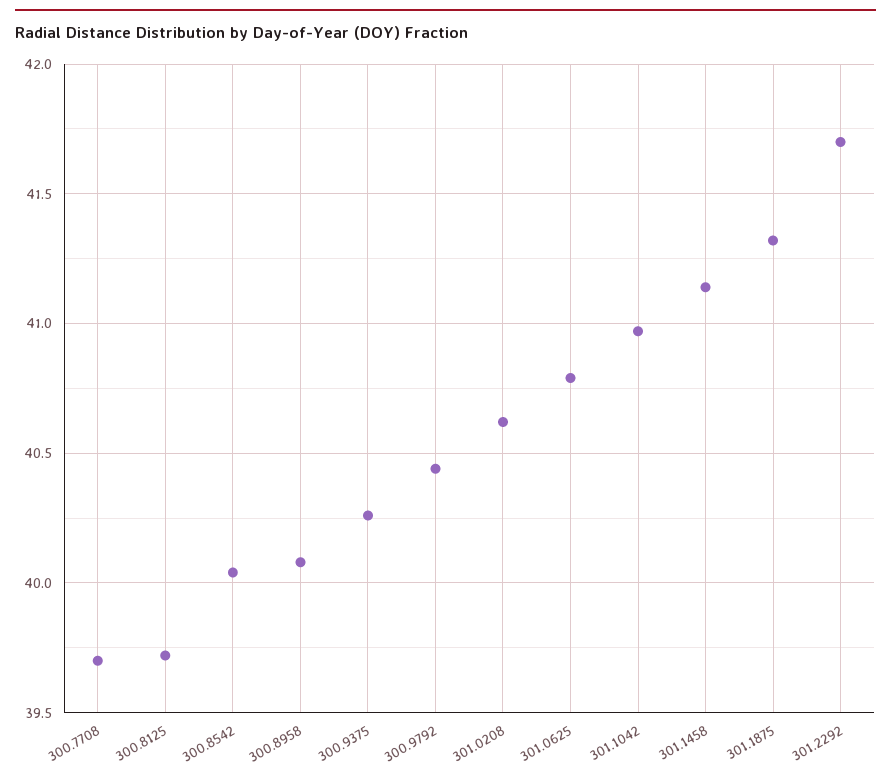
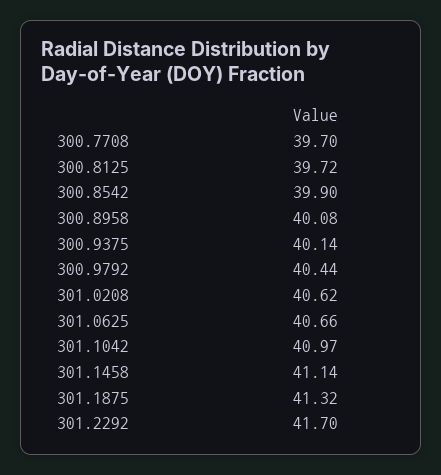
300.8542: 40.05 -> 39.9
300.9375: 40.25 -> 40.14
301.0625: 40.8 -> 40.66

